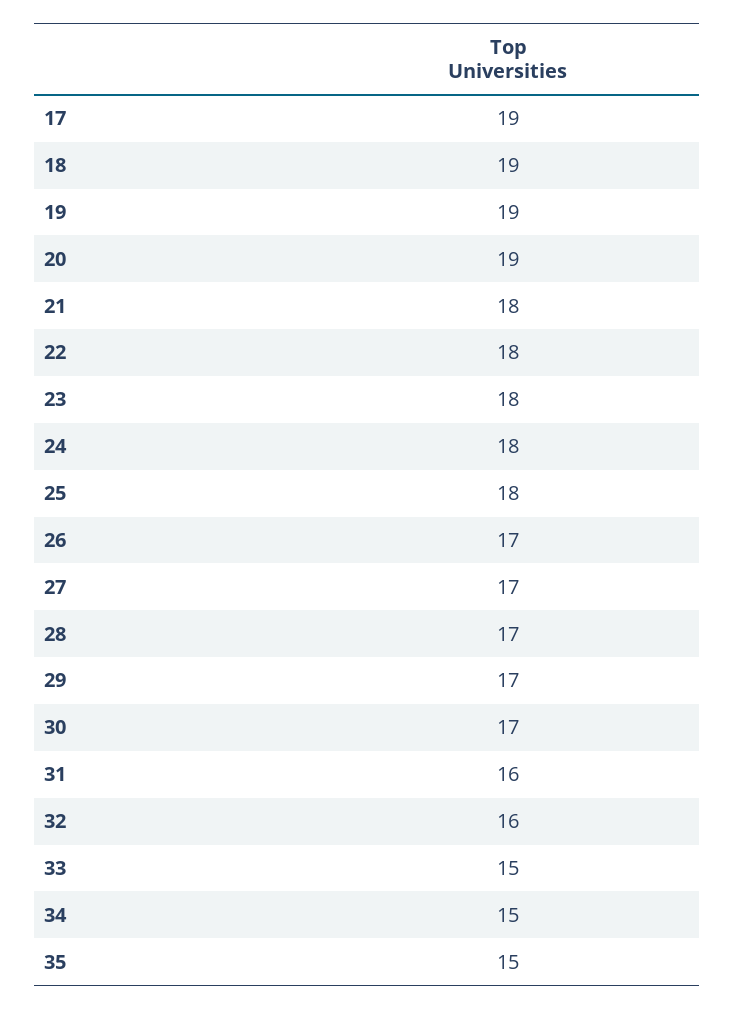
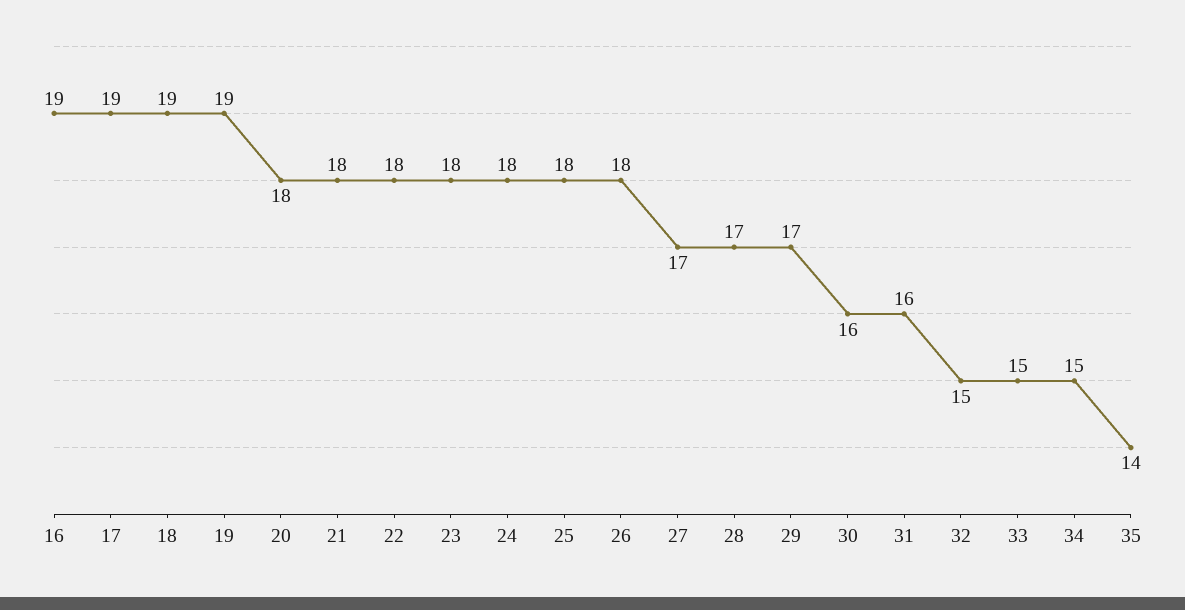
20: 19 -> 18
26: 17 -> 18
30: 17 -> 16
32: 16 -> 15
35: 15 -> 14
16: none -> 19

